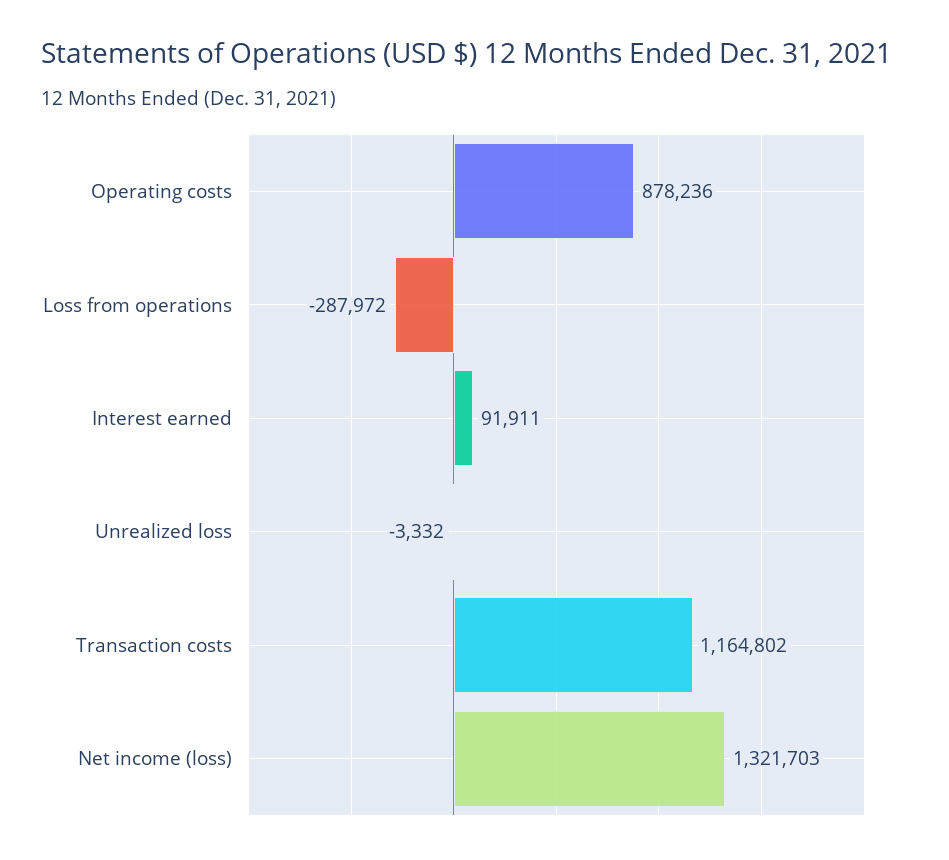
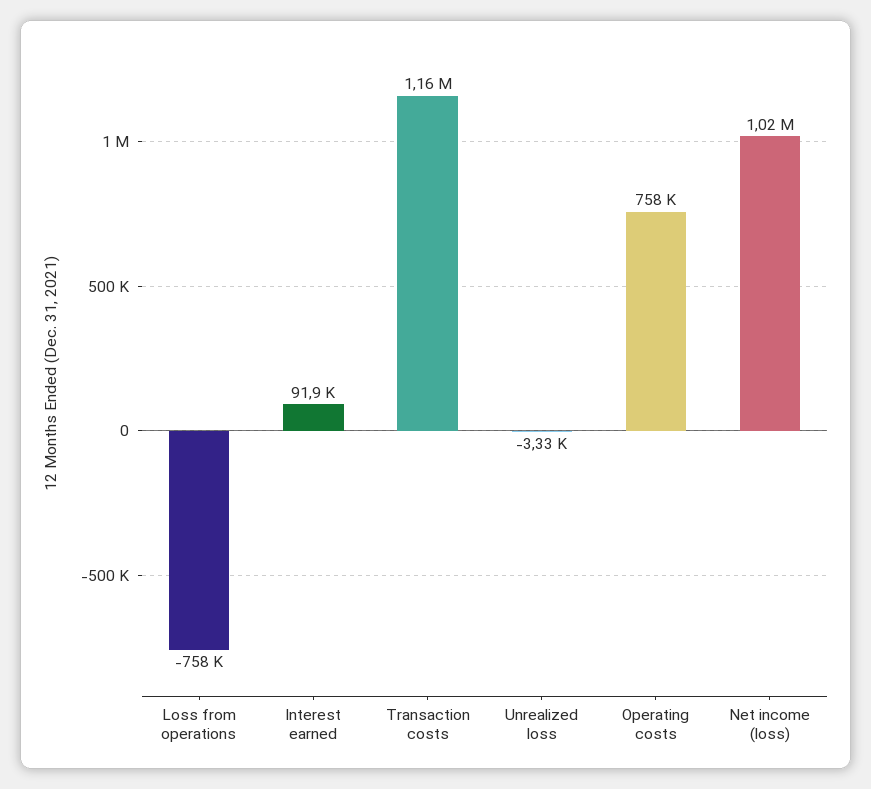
Operating costs: 878236 -> 758000
Loss from operations: -287972 -> -758000
Net income (loss): 1321703 -> 1020000

